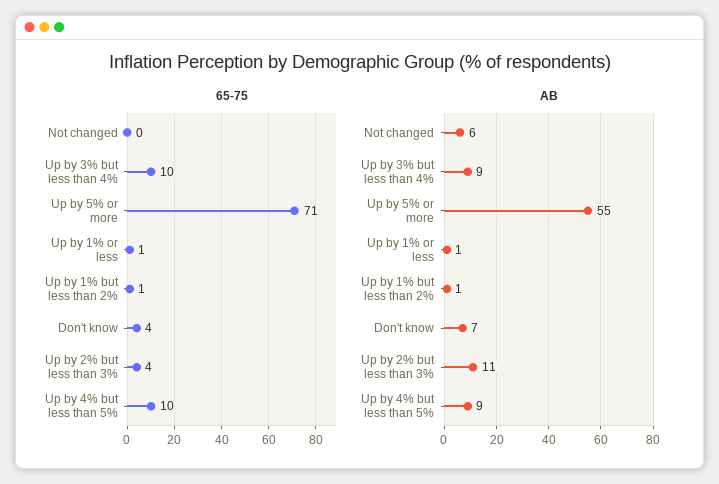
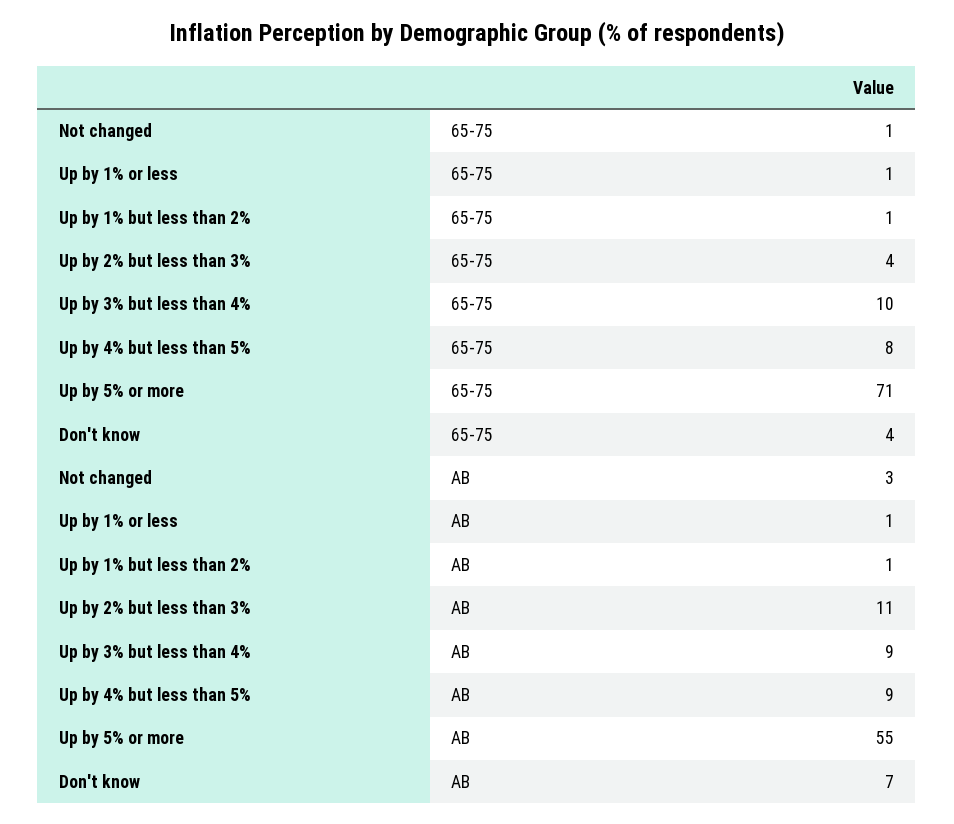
65-75, Not changed: 0 -> 1
65-75, Up by 4% but less than 5%: 10 -> 8
AB, Not changed: 6 -> 3

